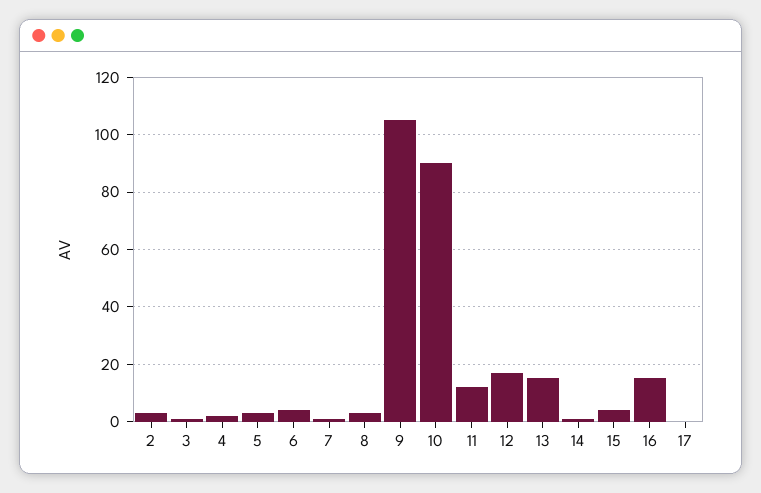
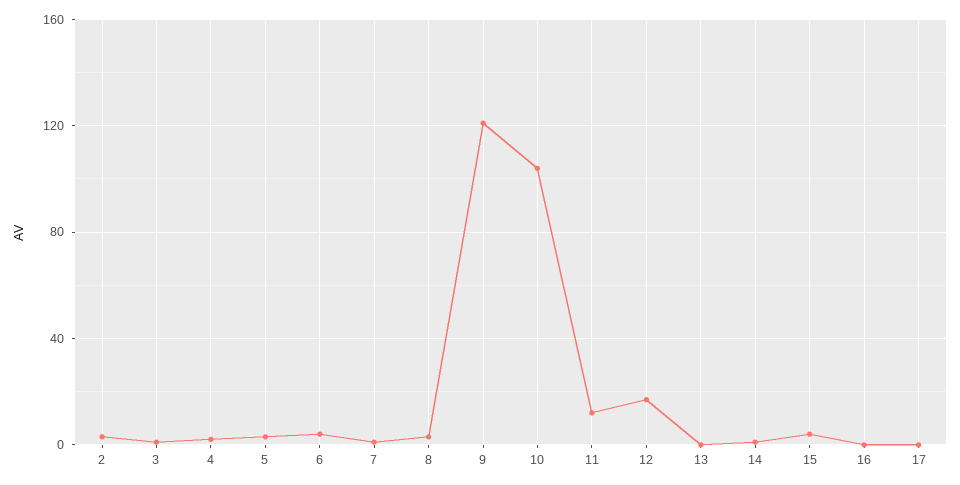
9: 105 -> 120
10: 90 -> 105
13: 15 -> 0
16: 15 -> 0

